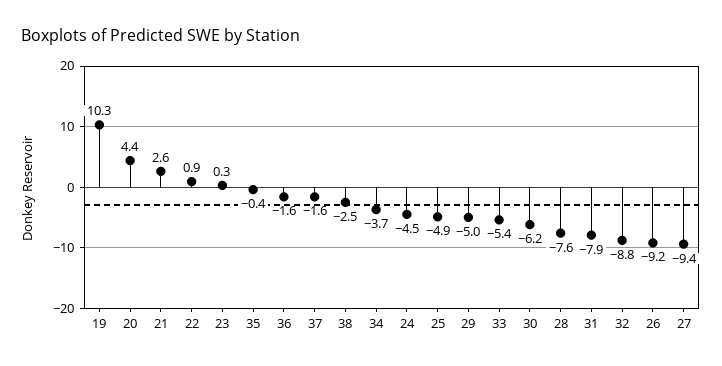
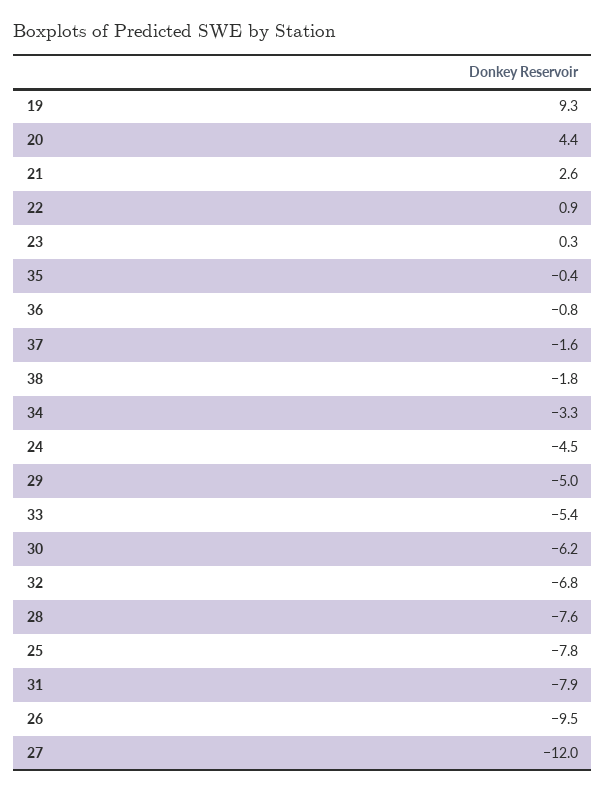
19: 10.3 -> 9.3
36: -1.6 -> -0.8
38: -2.5 -> -1.8
34: -3.7 -> -3.3
25: -4.9 -> -7.8
32: -8.8 -> -6.8
26: -9.2 -> -9.5
27: -9.4 -> -12

